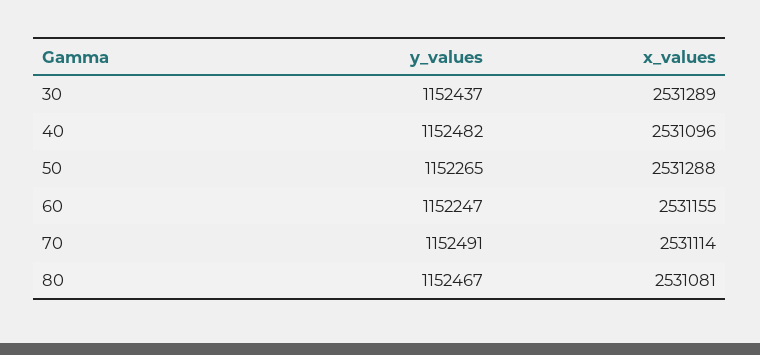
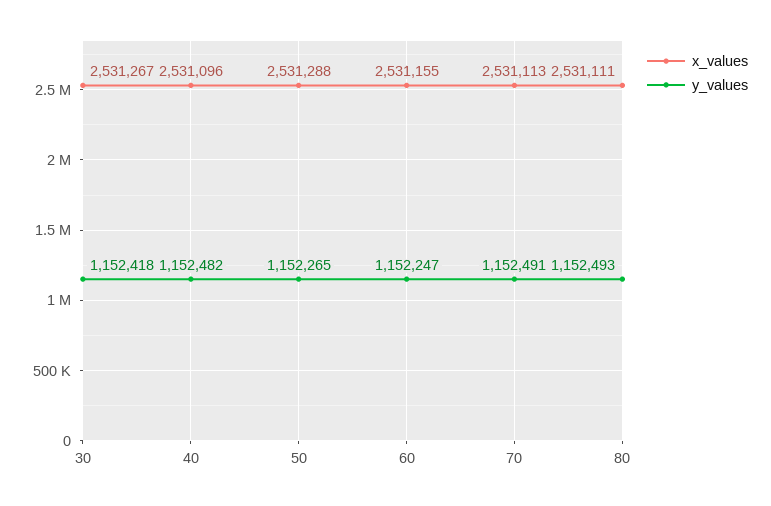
y_values, 30: 1152437 -> 1152418
x_values, 30: 2531289 -> 2531267
x_values, 70: 2531114 -> 2531113
y_values, 80: 1152467 -> 1152493
x_values, 80: 2531081 -> 2531111

